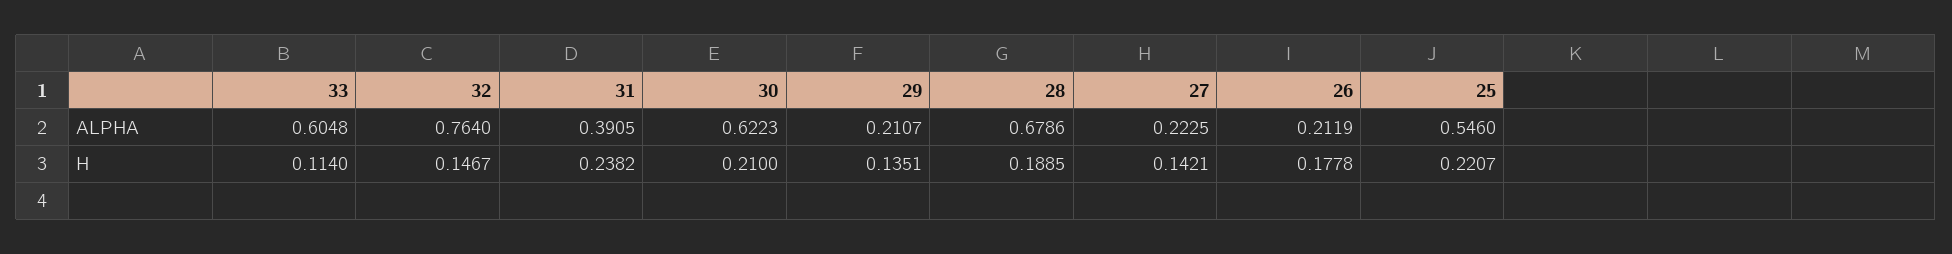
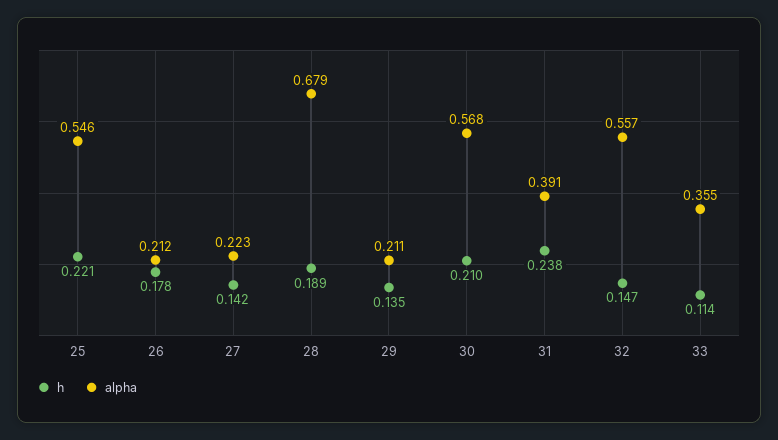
ALPHA, 33: 0.6048 -> 0.355
ALPHA, 32: 0.764 -> 0.557
ALPHA, 30: 0.6223 -> 0.568

